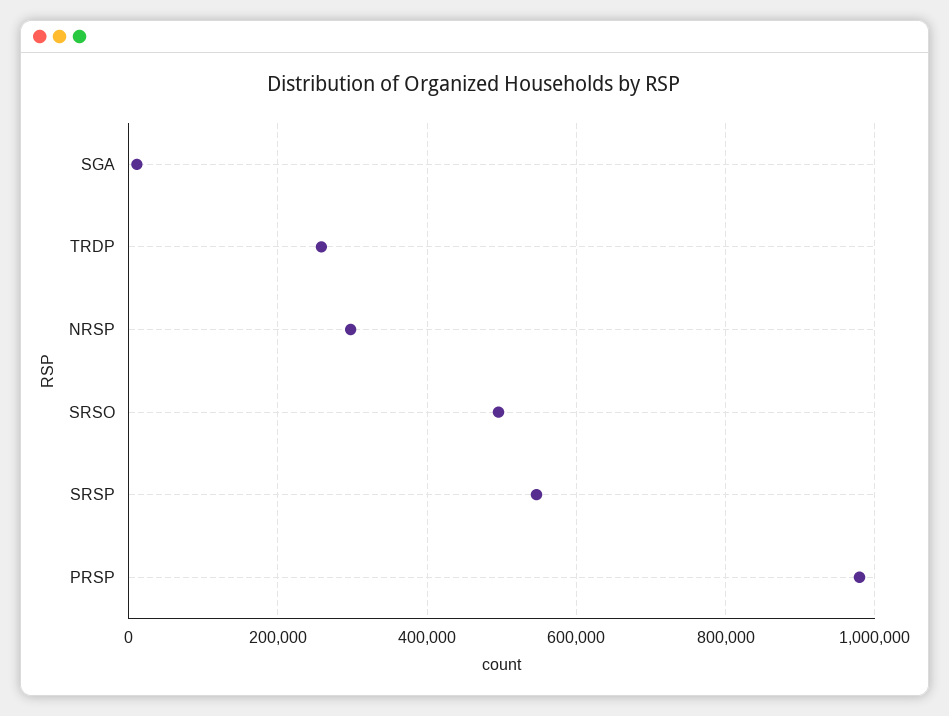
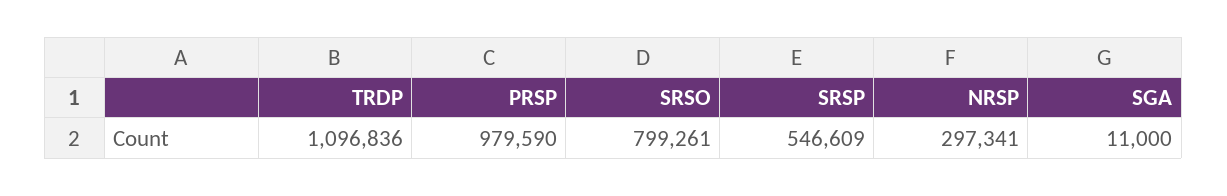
TRDP: 260000 -> 1096836
SRSO: 500000 -> 799261

